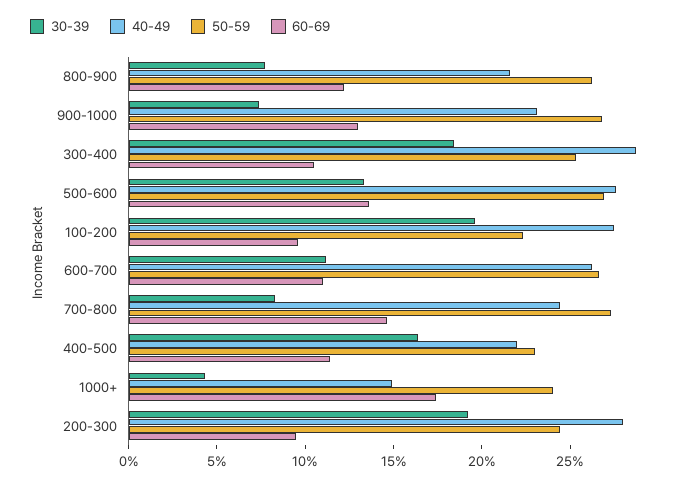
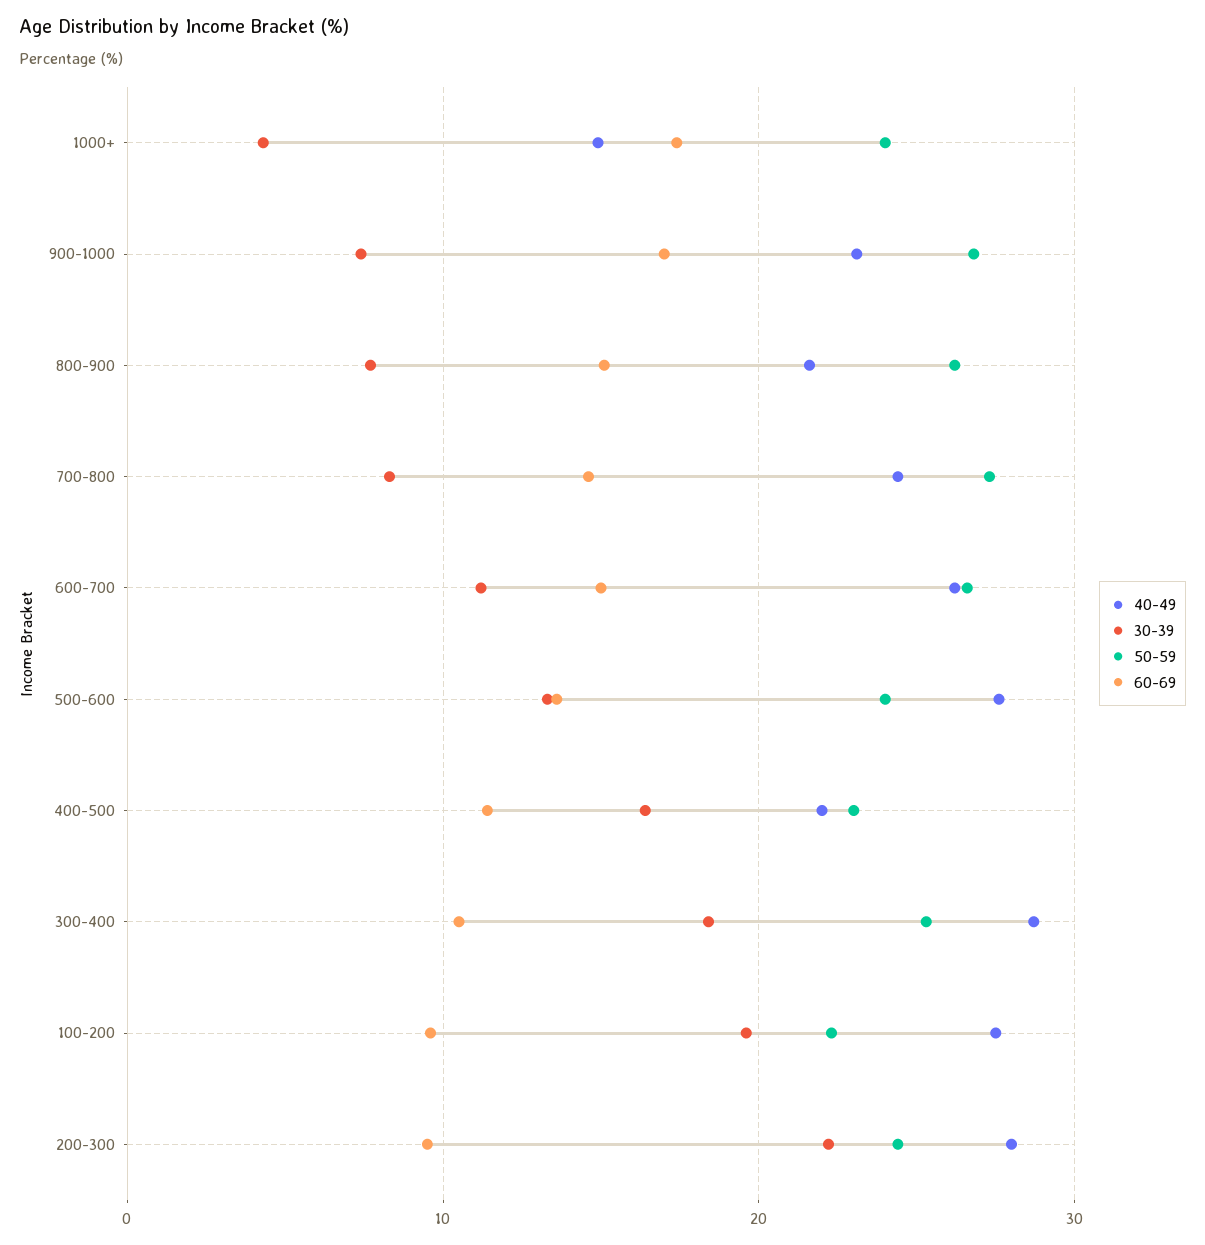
60-69, 800-900: 12 -> 15
60-69, 900-1000: 13 -> 17
50-59, 500-600: 27 -> 24
60-69, 600-700: 11 -> 15
30-39, 200-300: 19 -> 22

